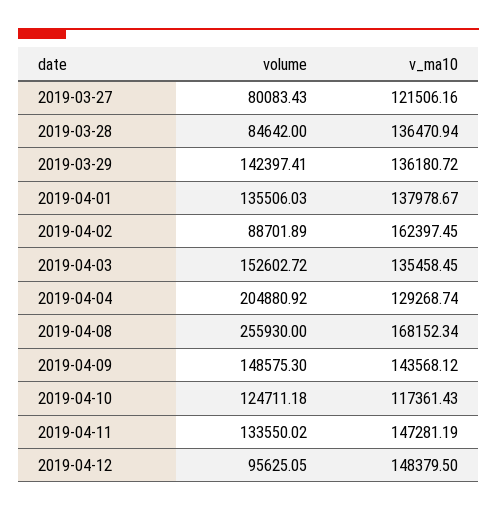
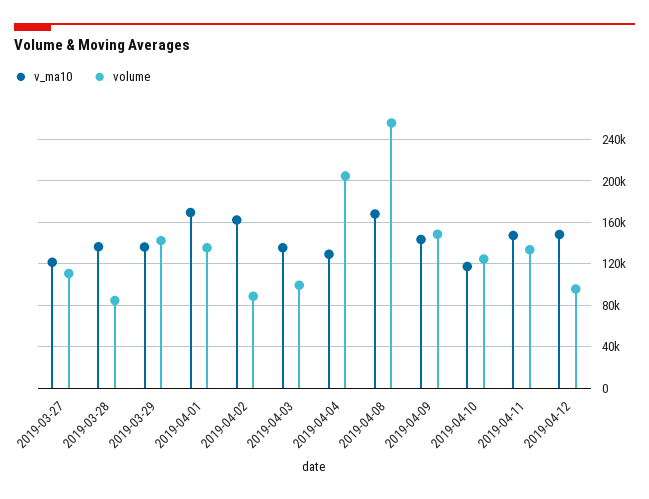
volume, 2019-03-27: 80083.43 -> 110000
v_ma10, 2019-04-01: 137978.67 -> 170000
volume, 2019-04-03: 152602.72 -> 100000

